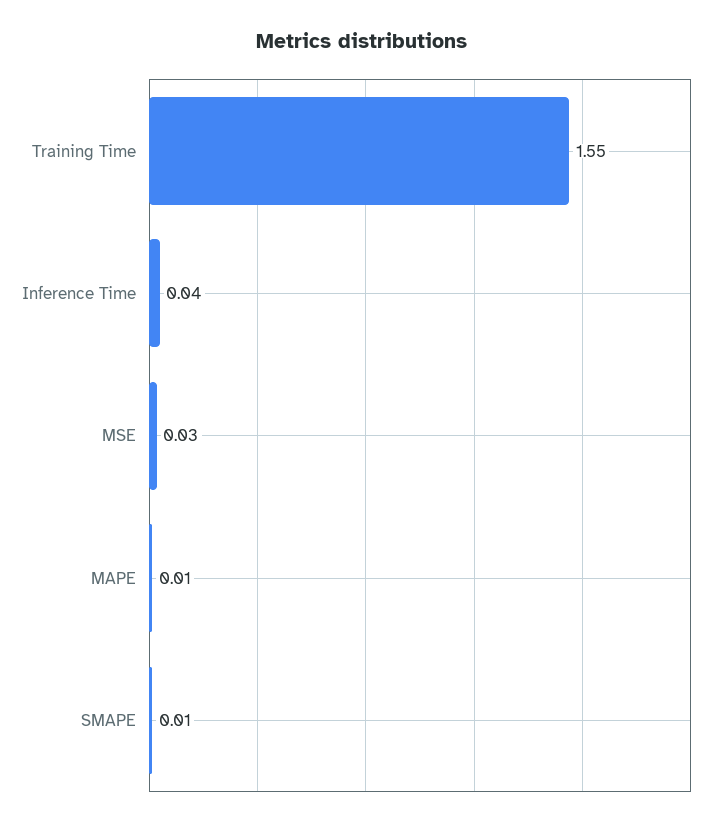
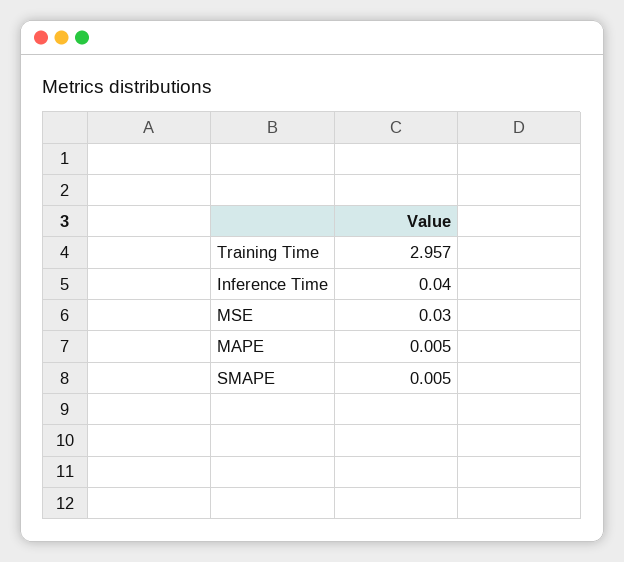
Training Time: 1.55 -> 2.957

